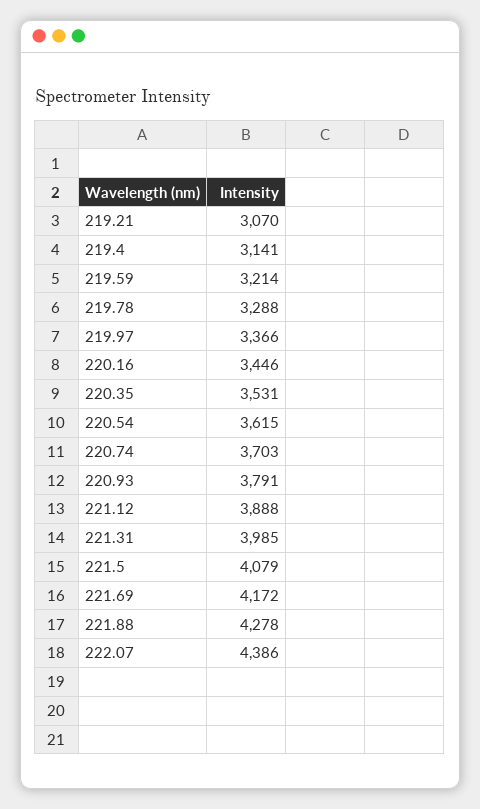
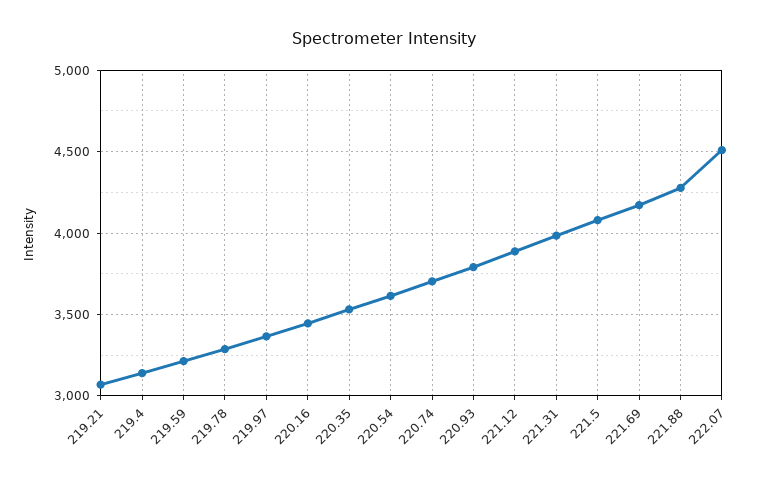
222.07: 4386 -> 4500

